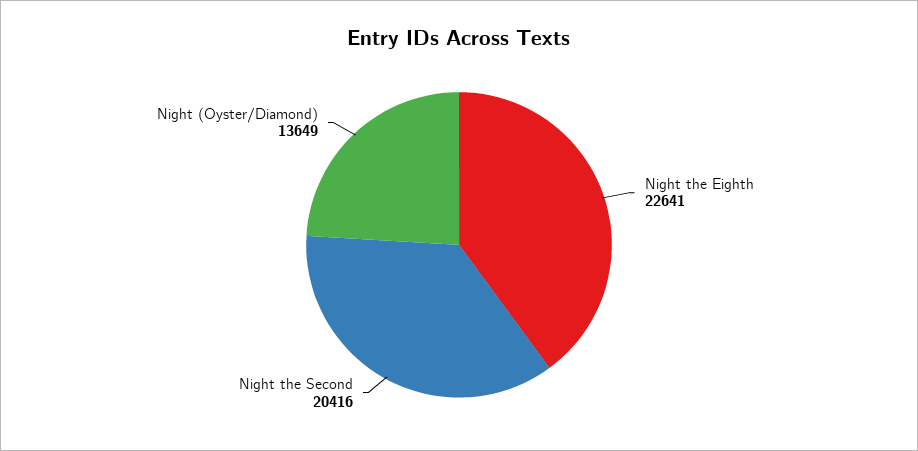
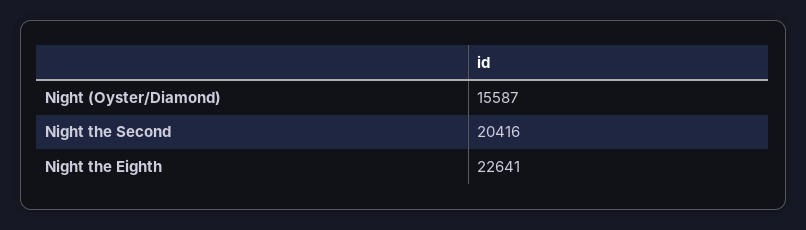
Night (Oyster/Diamond): 13649 -> 15587

